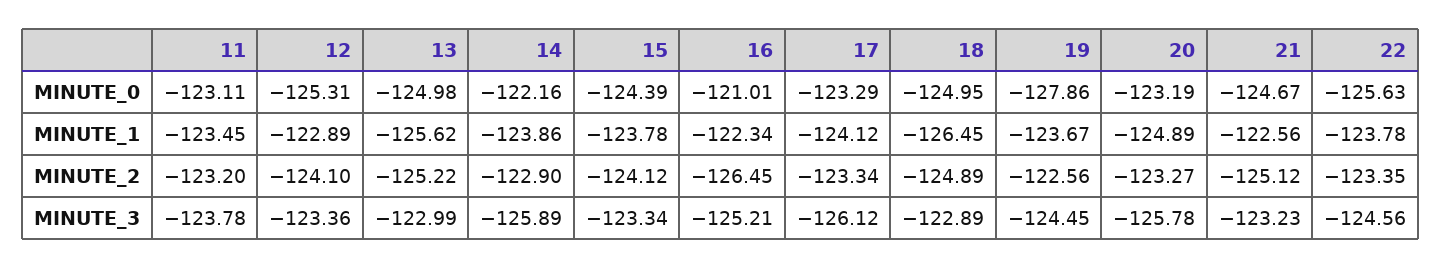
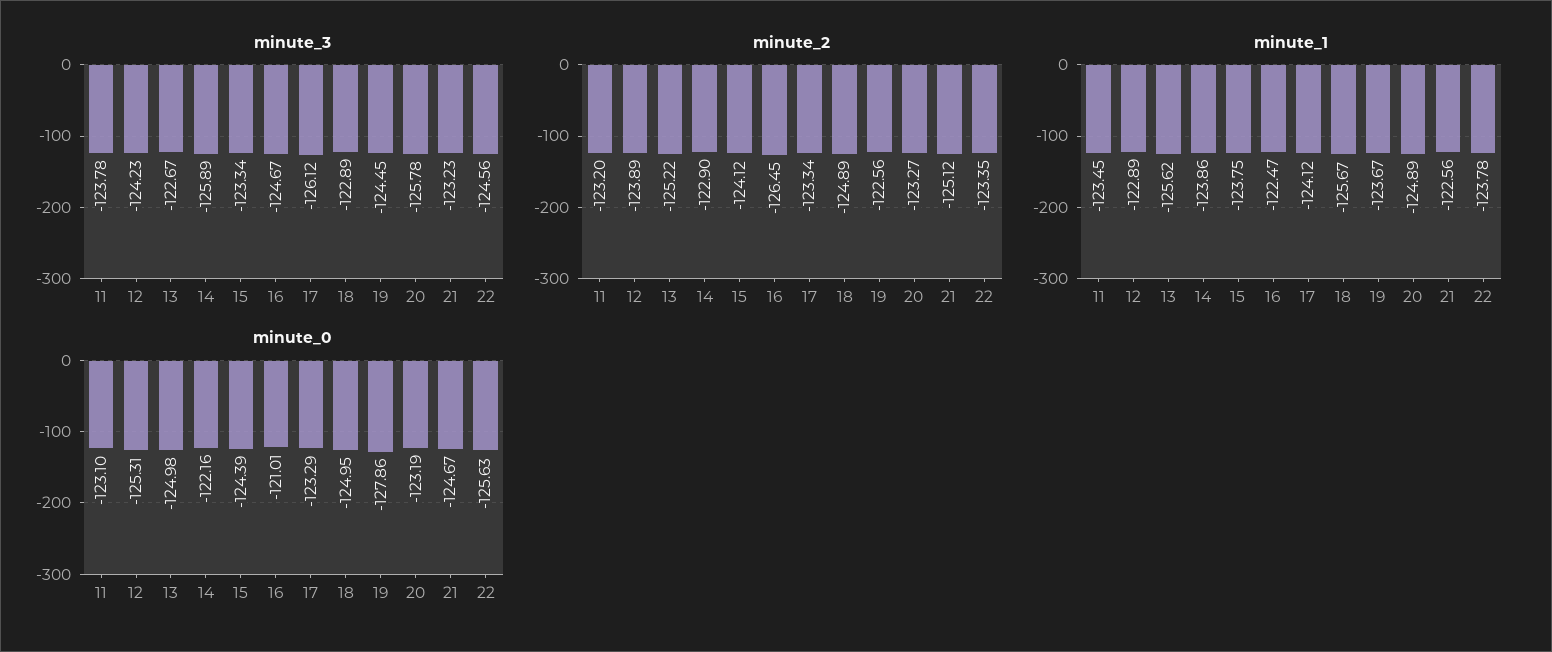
MINUTE_0, 11: -123.11 -> -123.1
MINUTE_1, 15: -123.78 -> -123.75
MINUTE_1, 16: -122.34 -> -122.47
MINUTE_1, 18: -126.45 -> -125.67
MINUTE_2, 12: -124.1 -> -123.89
MINUTE_3, 12: -123.36 -> -124.23
MINUTE_3, 13: -122.99 -> -122.67
MINUTE_3, 16: -125.21 -> -124.67

